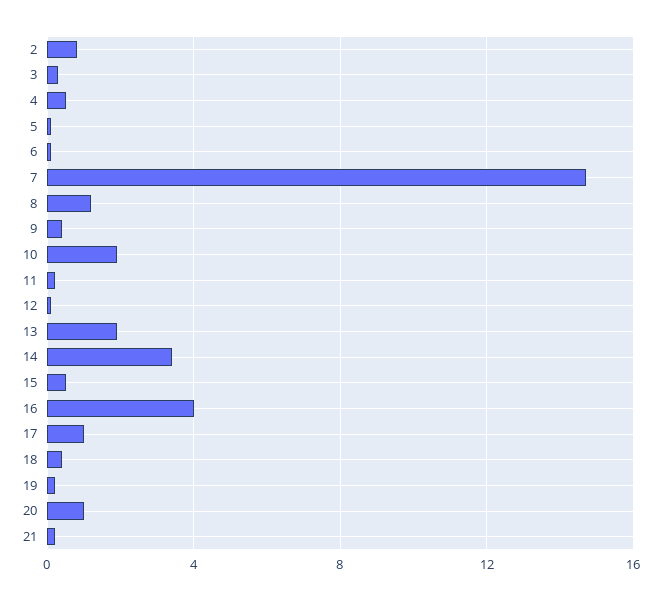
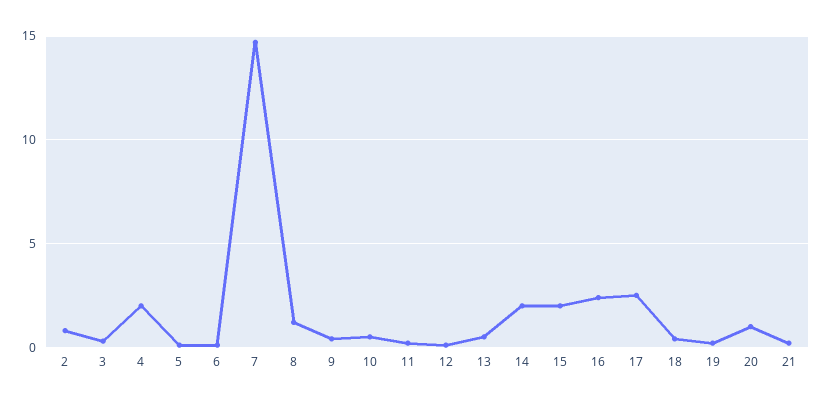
4: 0.5 -> 2
10: 2 -> 0.5
13: 2 -> 0.5
14: 3.5 -> 2
15: 0.5 -> 2
16: 4 -> 2.5
17: 1 -> 2.5

